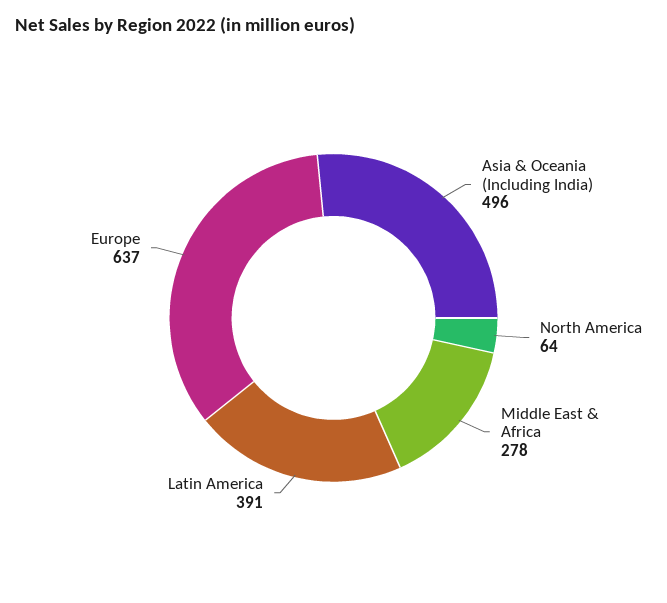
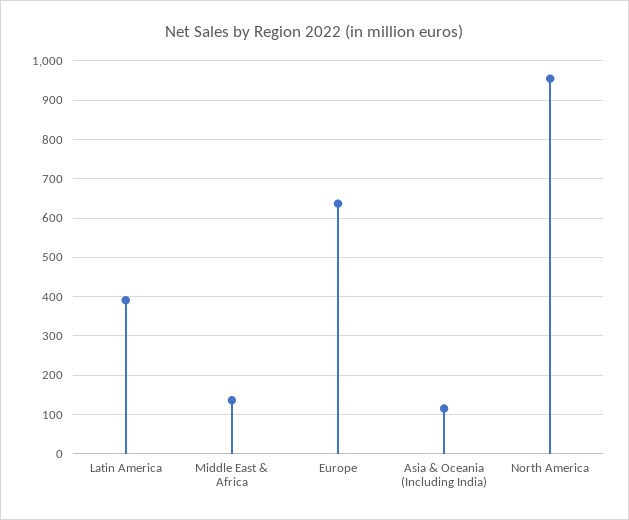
Asia & Oceania (Including India): 496 -> 120
North America: 64 -> 960
Middle East & Africa: 278 -> 140

